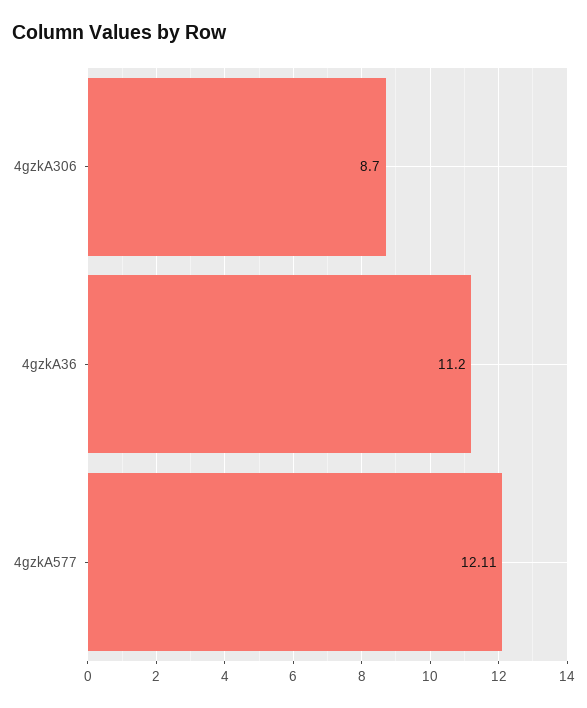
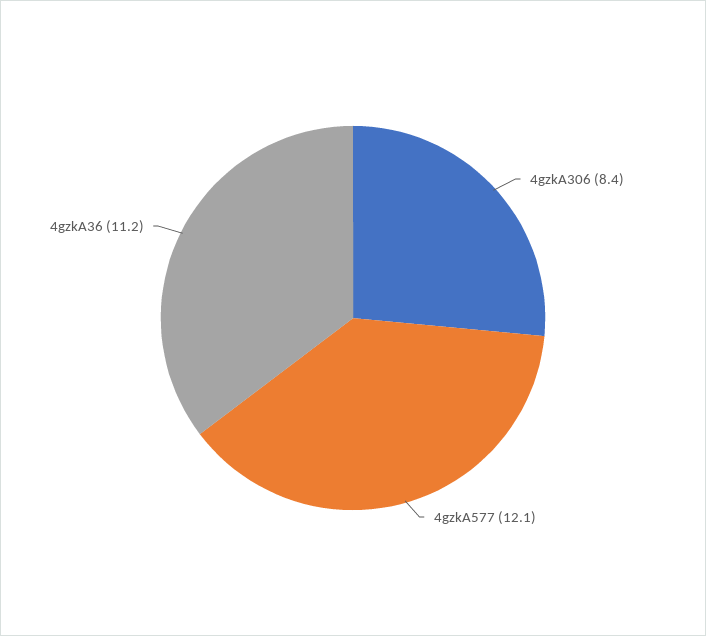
4gzkA306: 8.7 -> 8.4

